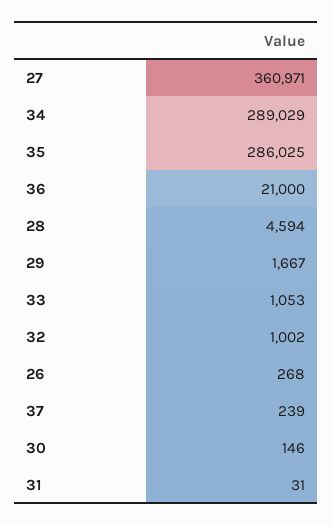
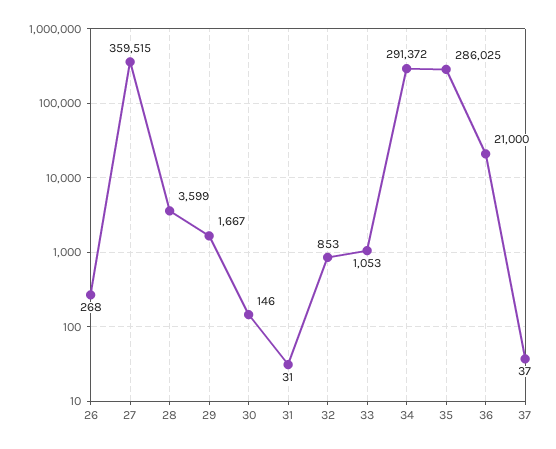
27: 360971 -> 359515
34: 289029 -> 291372
28: 4594 -> 3599
32: 1002 -> 853
37: 239 -> 37

